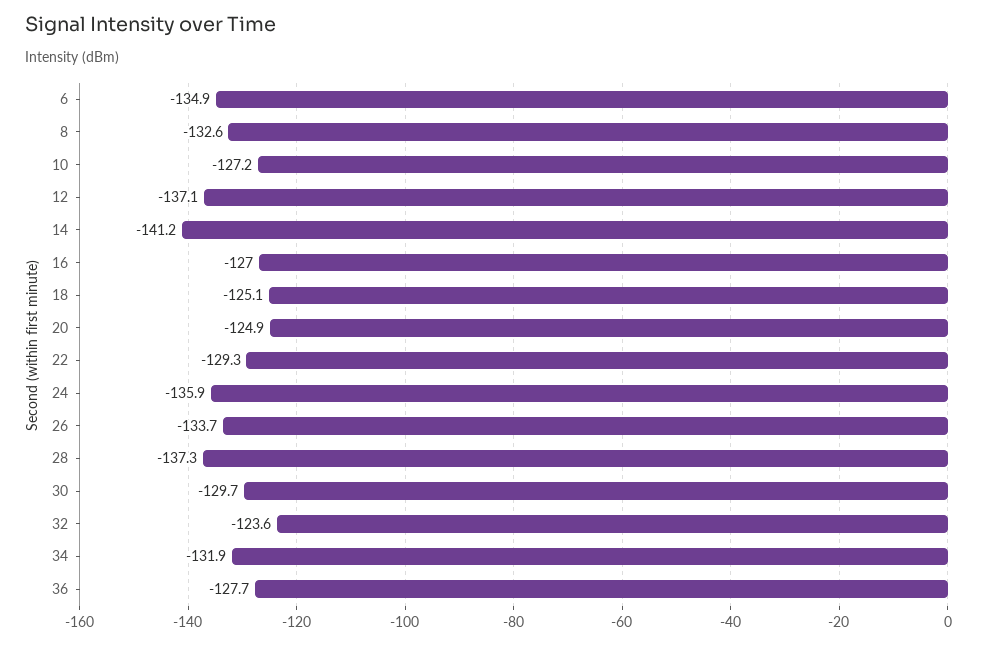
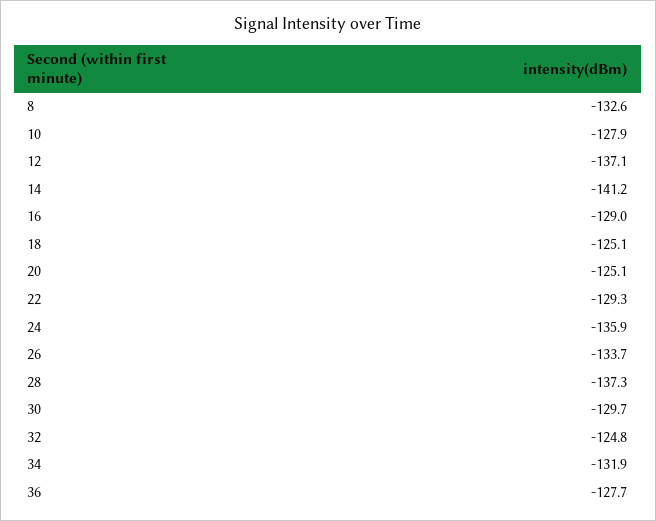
6: -134.9 -> none
10: -127.2 -> -127.9
16: -127 -> -129
20: -124.9 -> -125.1
32: -123.6 -> -124.8

